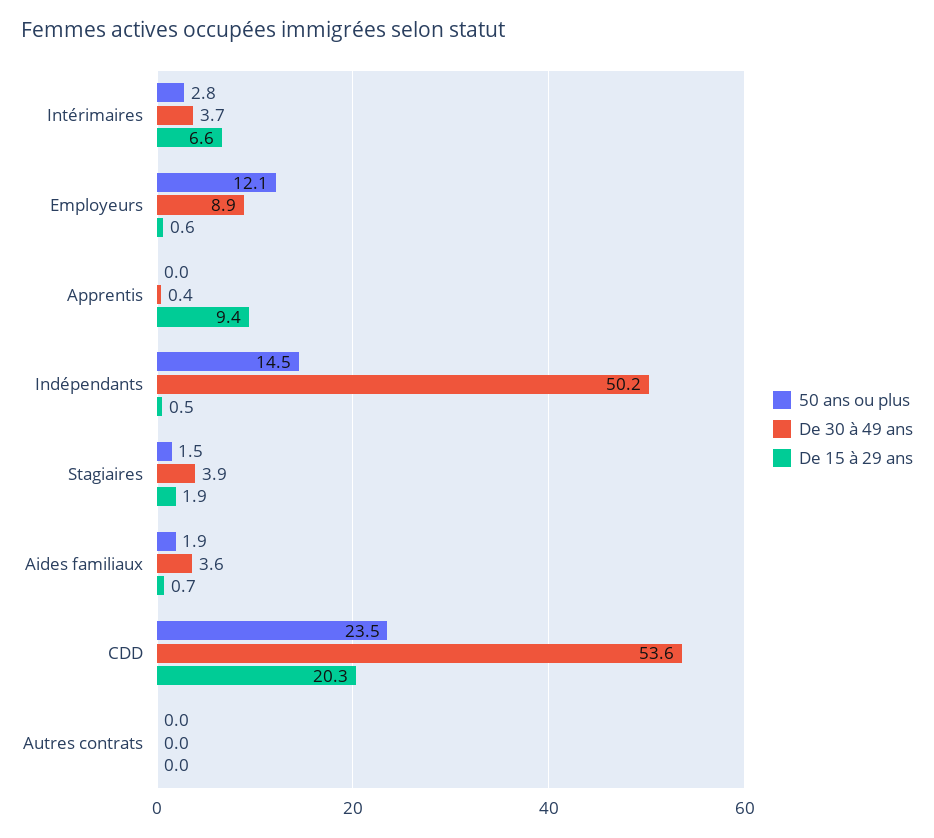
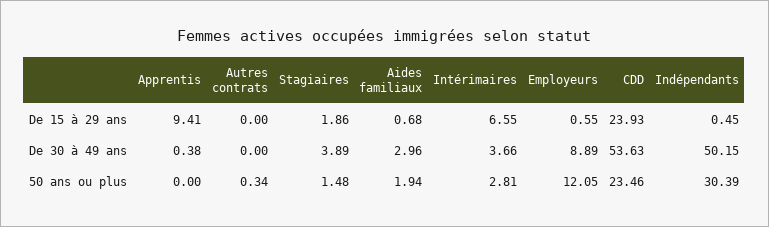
50 ans ou plus, Indépendants: 14.5 -> 30.39
De 30 à 49 ans, Aides familiaux: 3.6 -> 2.96
De 15 à 29 ans, CDD: 20.3 -> 23.93
50 ans ou plus, Autres contrats: 0 -> 0.34

